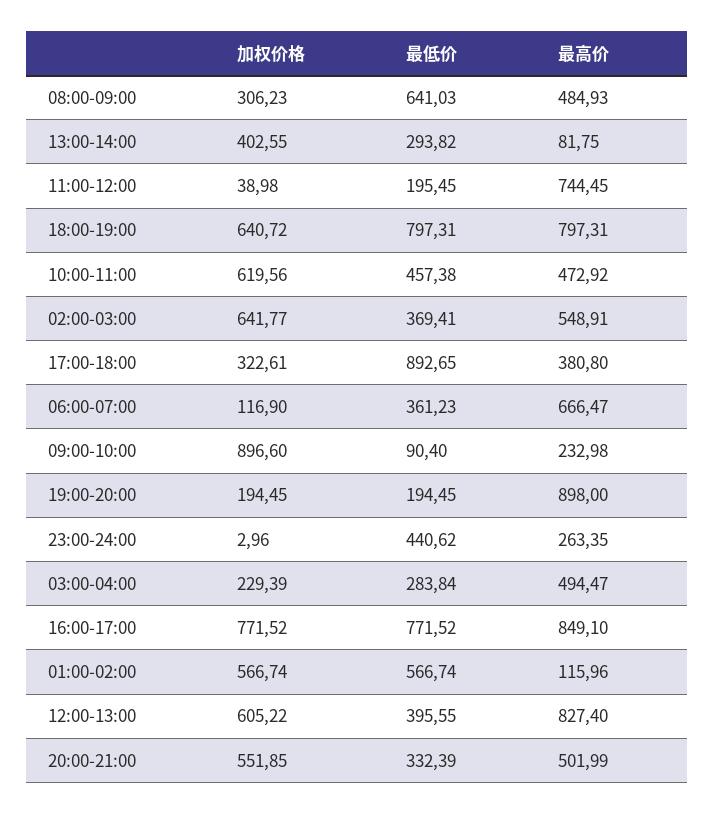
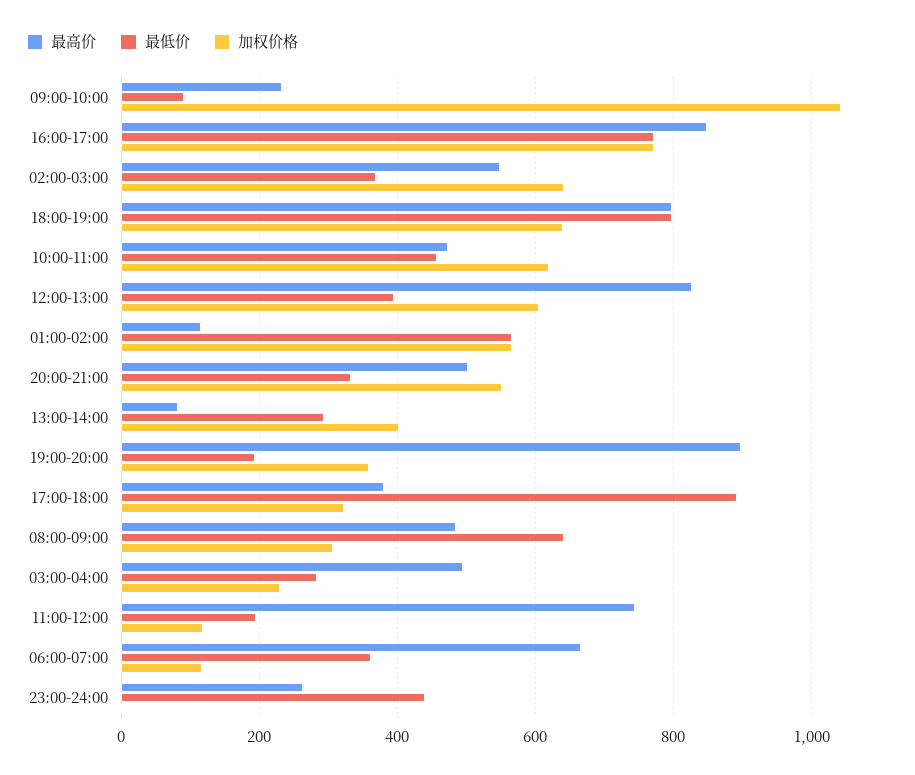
加权价格, 11:00-12:00: 38.98 -> 120
加权价格, 09:00-10:00: 896.6 -> 1040
加权价格, 19:00-20:00: 194.45 -> 360

